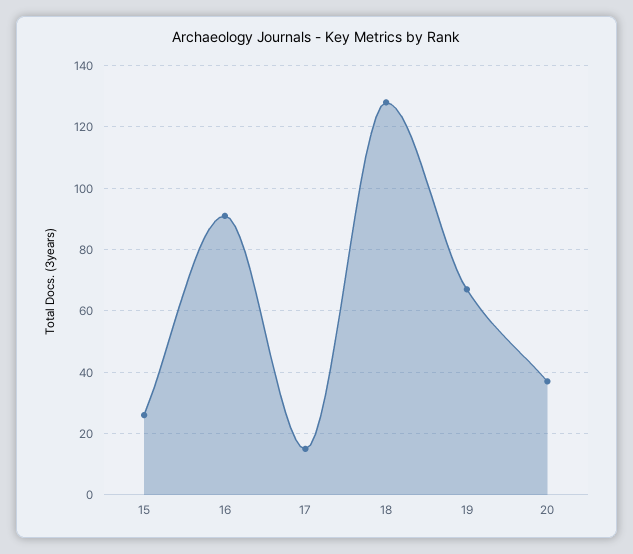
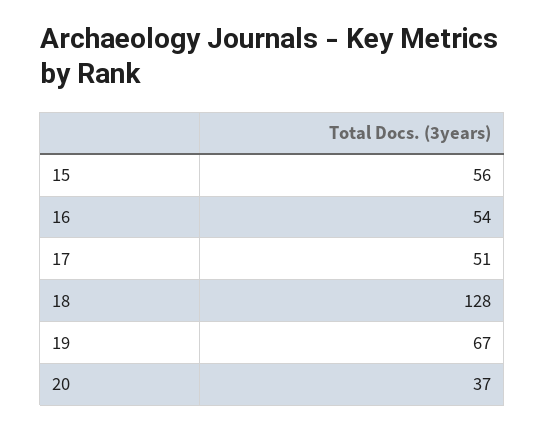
15: 25 -> 56
16: 90 -> 54
17: 15 -> 51

